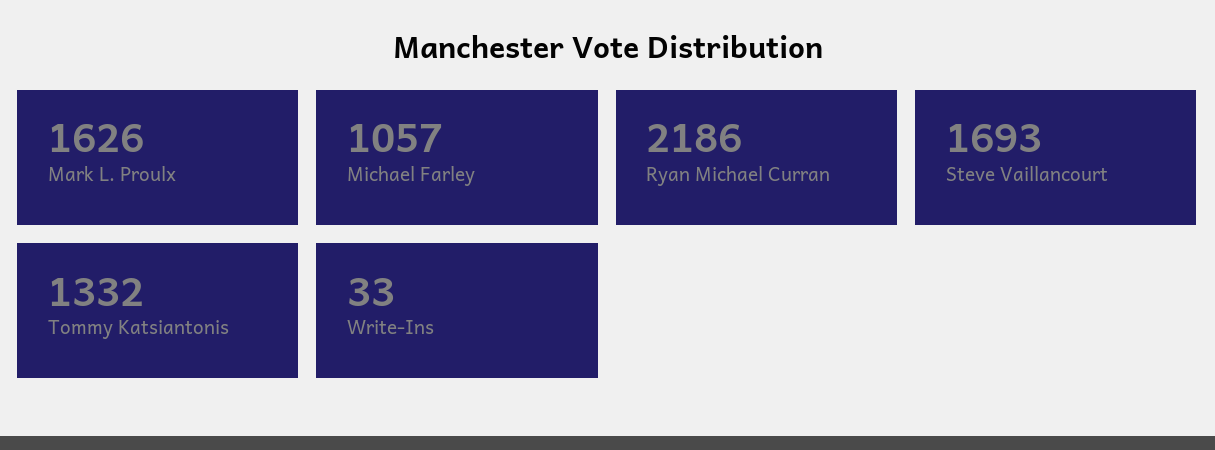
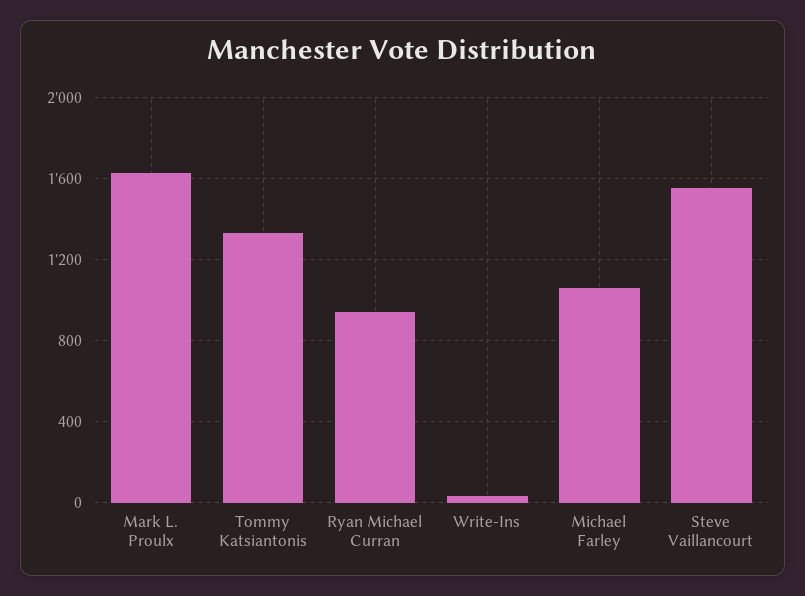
Ryan Michael Curran: 2186 -> 950
Steve Vaillancourt: 1693 -> 1550

